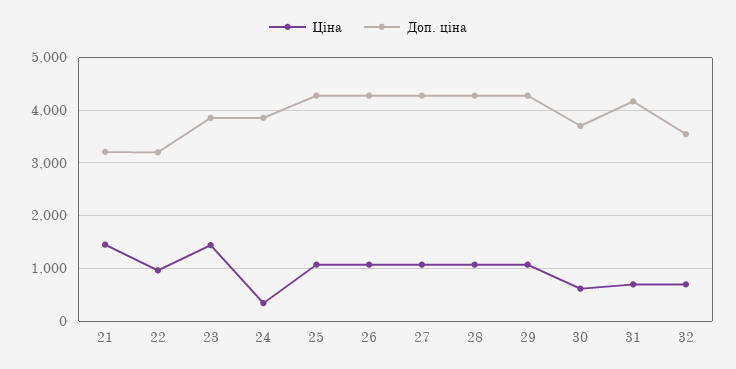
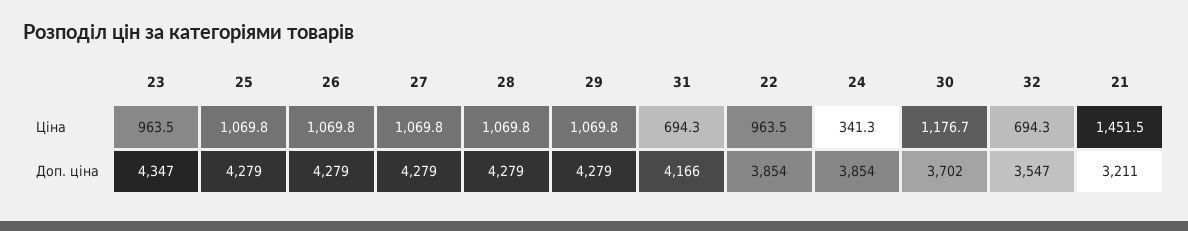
Доп. ціна, 22: 3200 -> 3854
Ціна, 23: 1400 -> 963.5
Доп. ціна, 23: 3800 -> 4347
Ціна, 30: 600 -> 1176.7

